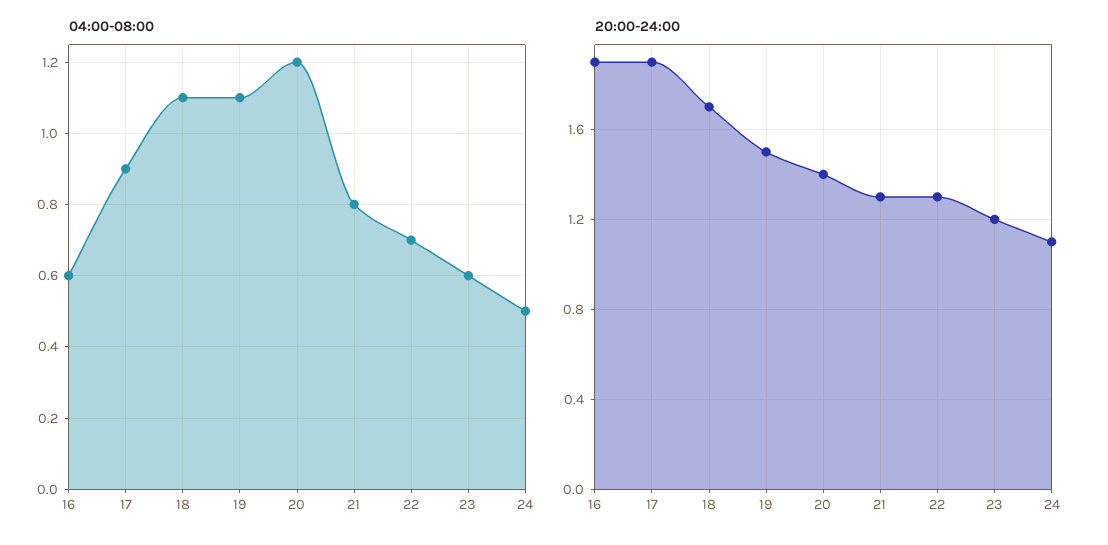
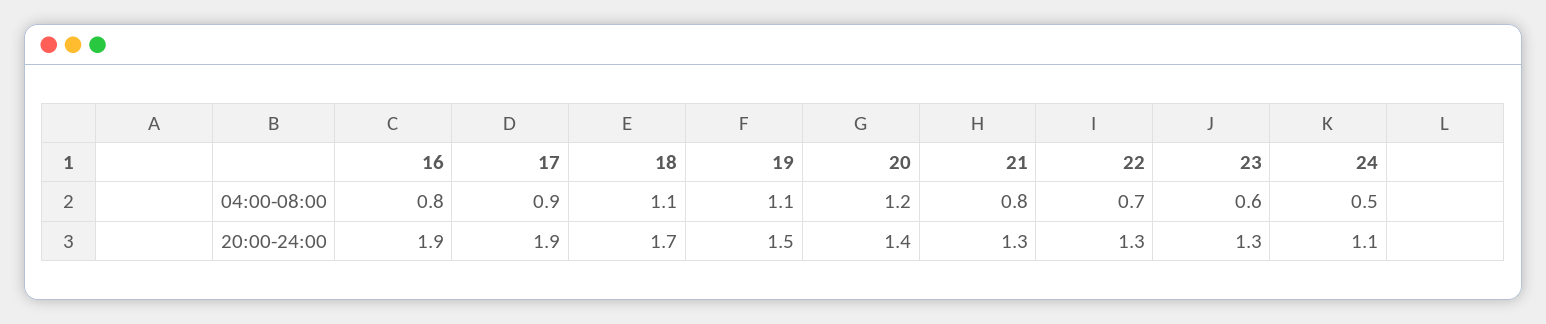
04:00-08:00, 16: 0.6 -> 0.8
20:00-24:00, 23: 1.2 -> 1.3

